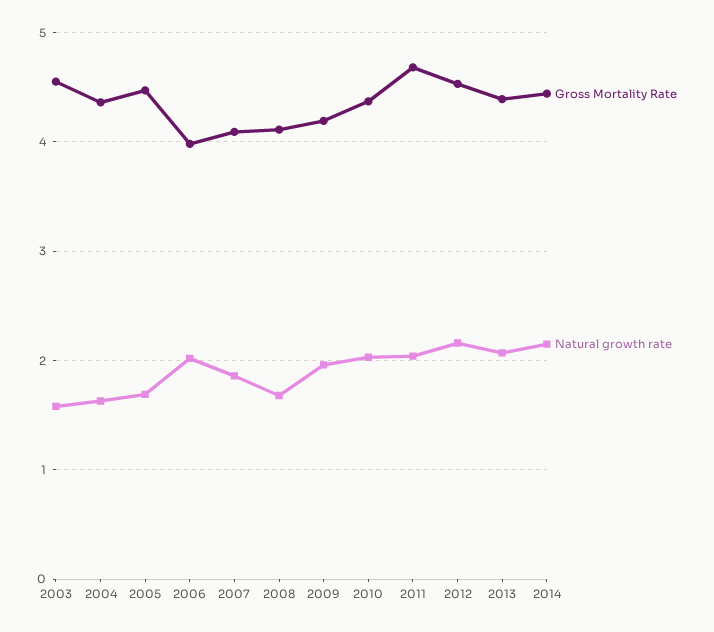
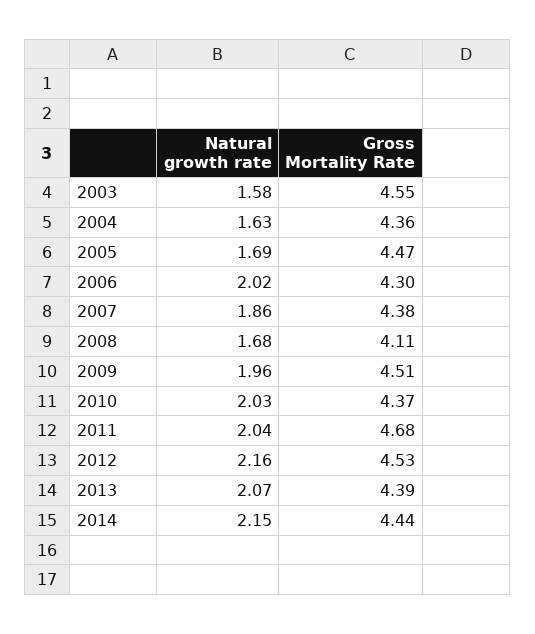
Gross Mortality Rate, 2006: 4 -> 4.3
Gross Mortality Rate, 2007: 4.1 -> 4.38
Gross Mortality Rate, 2009: 4.2 -> 4.51

